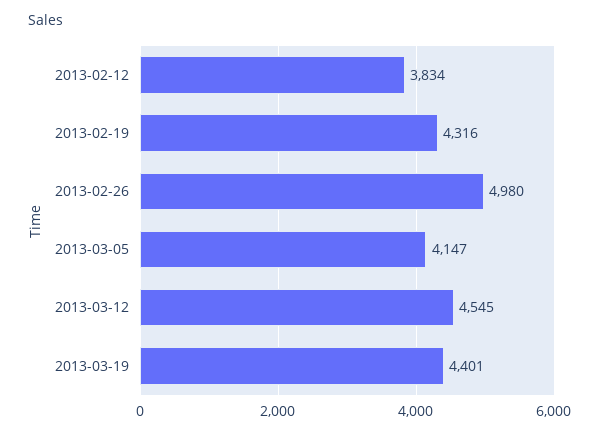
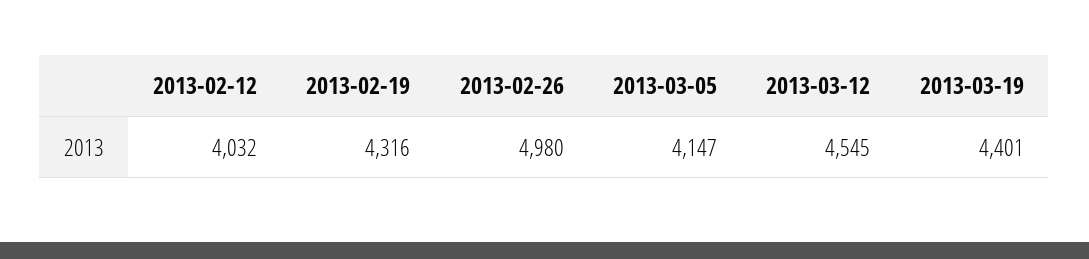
2013-02-12: 3834 -> 4032

